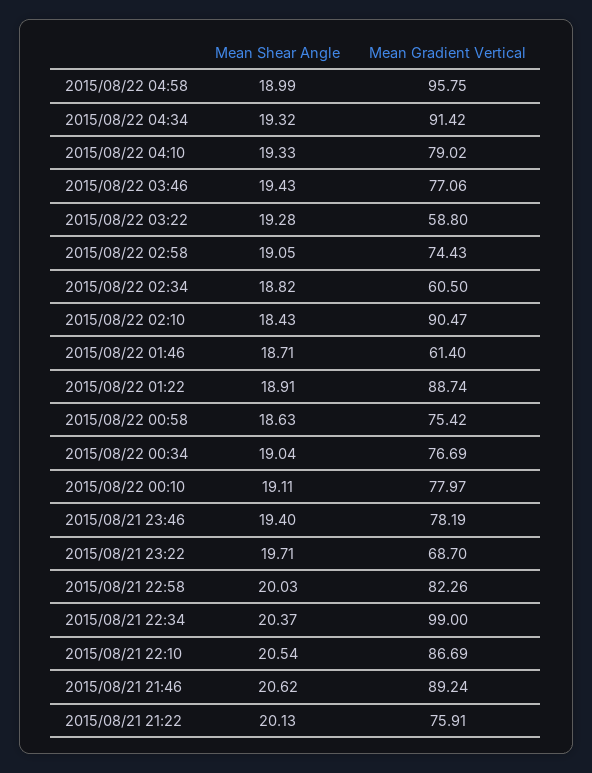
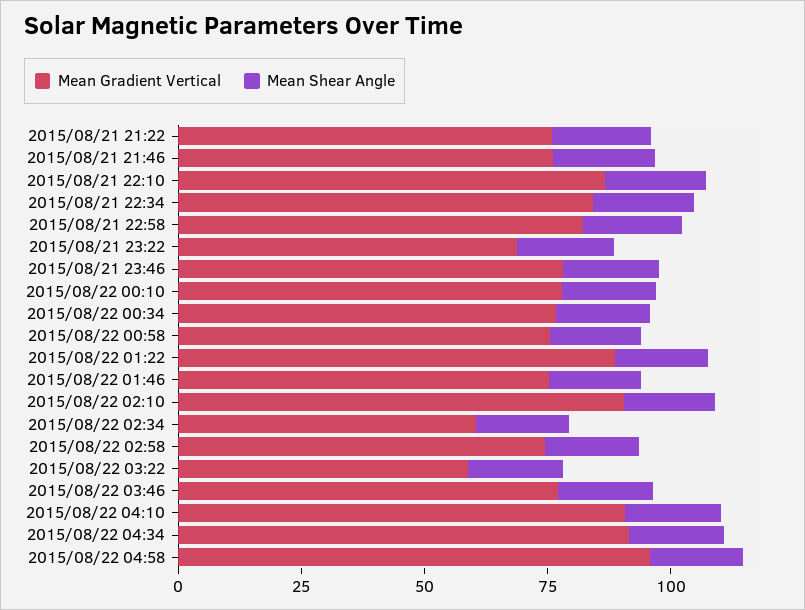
Mean Gradient Vertical, 2015/08/22 04:10: 79.02 -> 90
Mean Gradient Vertical, 2015/08/22 01:46: 61.4 -> 75
Mean Gradient Vertical, 2015/08/21 22:34: 99 -> 85
Mean Gradient Vertical, 2015/08/21 21:46: 89.24 -> 75

